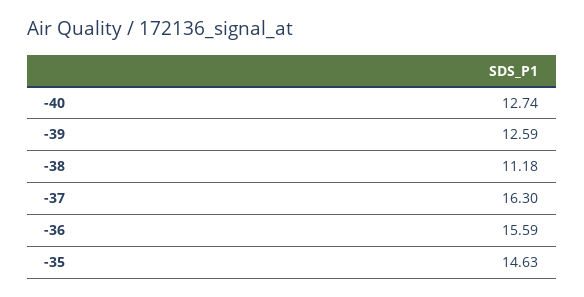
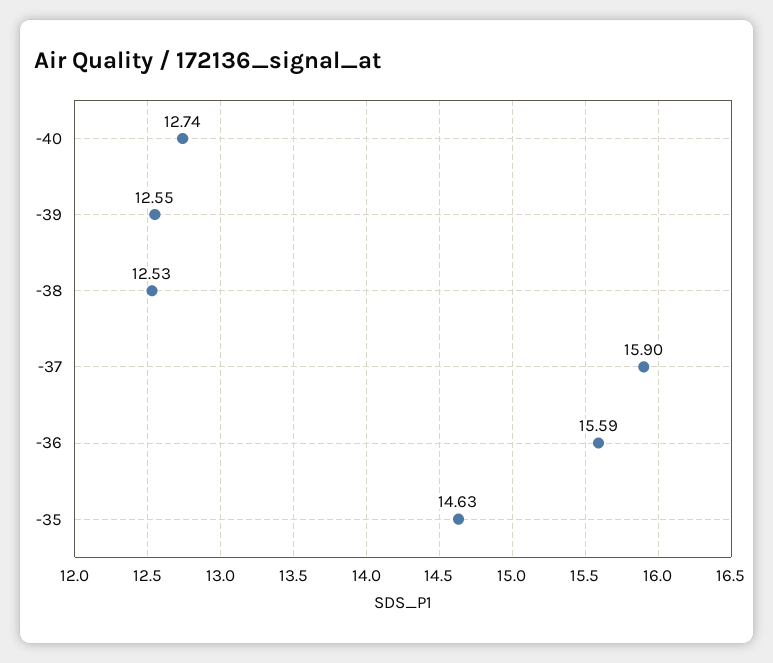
-39: 12.59 -> 12.55
-38: 11.18 -> 12.53
-37: 16.3 -> 15.9

